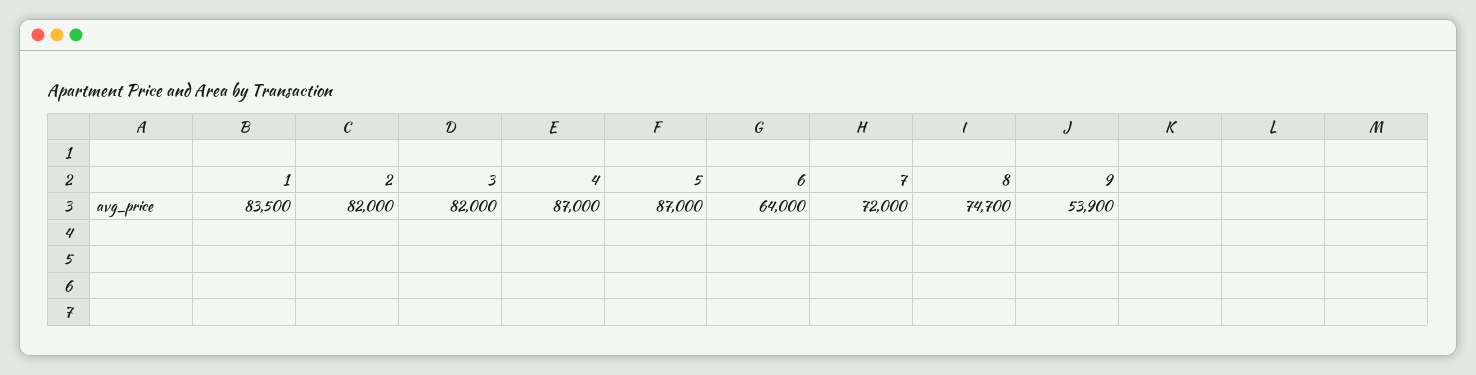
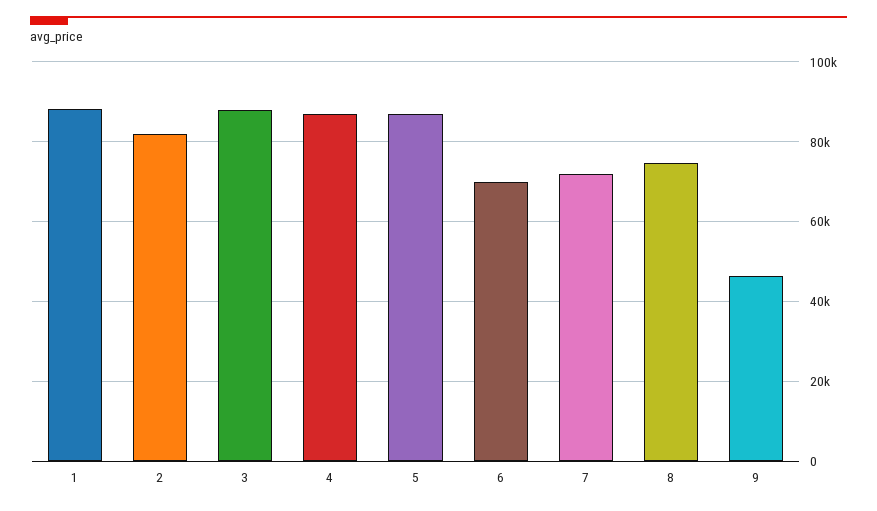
1: 83500 -> 88000
3: 82000 -> 88000
6: 64000 -> 70000
9: 53900 -> 46000

